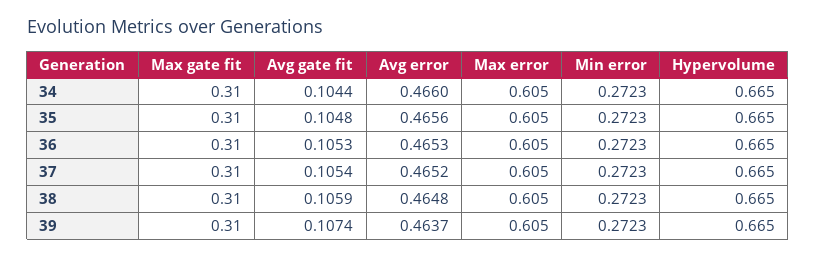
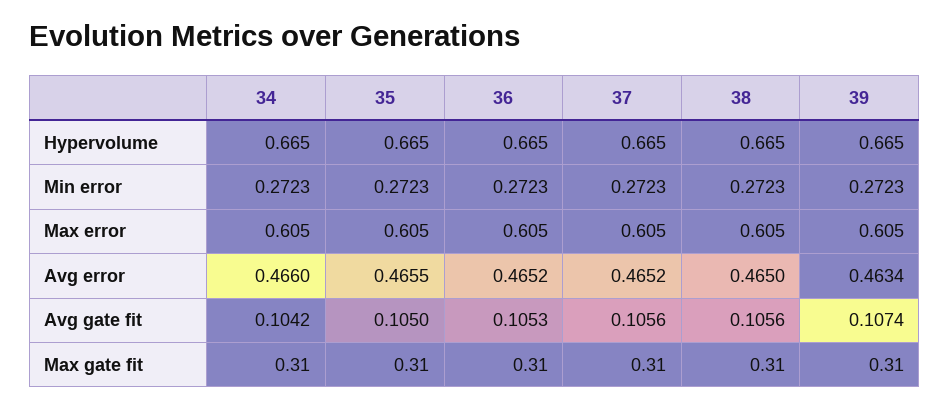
Avg gate fit, 34: 0.1044 -> 0.1042
Avg gate fit, 35: 0.1048 -> 0.105
Avg error, 35: 0.4656 -> 0.4655
Avg error, 36: 0.4653 -> 0.4652
Avg gate fit, 37: 0.1054 -> 0.1056
Avg gate fit, 38: 0.1059 -> 0.1056
Avg error, 38: 0.4648 -> 0.465
Avg error, 39: 0.4637 -> 0.4634

